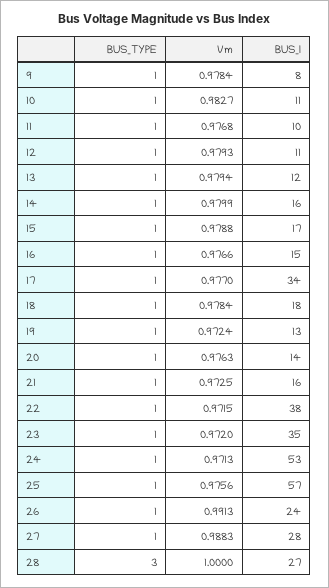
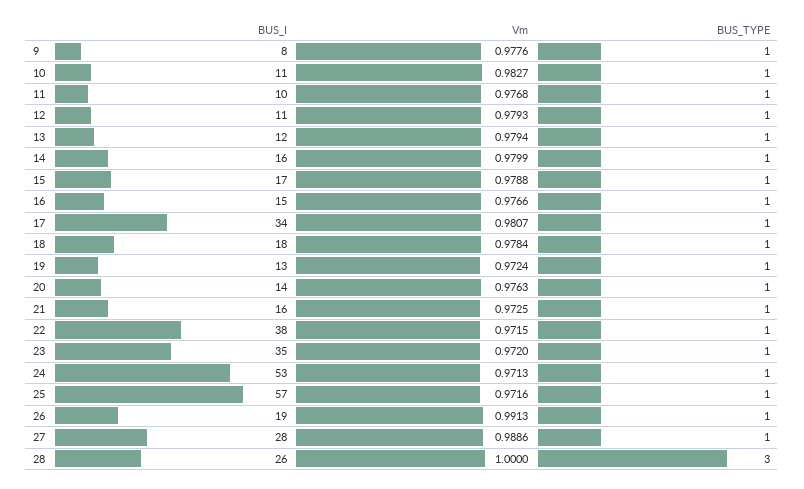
Vm, 9: 0.9784 -> 0.9776
Vm, 17: 0.977 -> 0.9807
Vm, 25: 0.9756 -> 0.9716
BUS_I, 26: 24 -> 19
Vm, 27: 0.9883 -> 0.9886
BUS_I, 28: 27 -> 26

